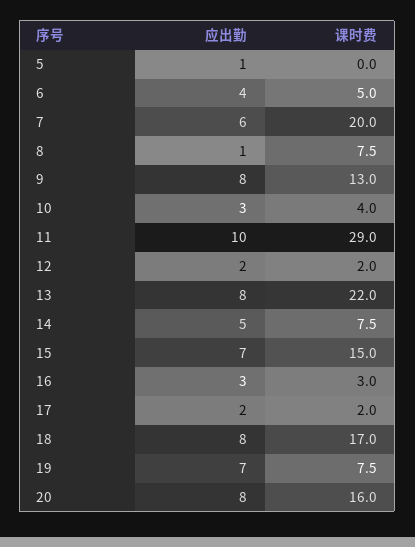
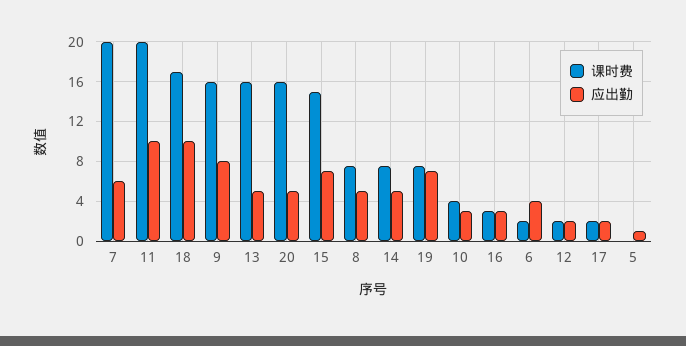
课时费, 6: 5 -> 2
应出勤, 8: 1 -> 5
课时费, 9: 13 -> 16
课时费, 11: 29 -> 20
应出勤, 13: 8 -> 5
课时费, 13: 22 -> 16
应出勤, 18: 8 -> 10
应出勤, 20: 8 -> 5

